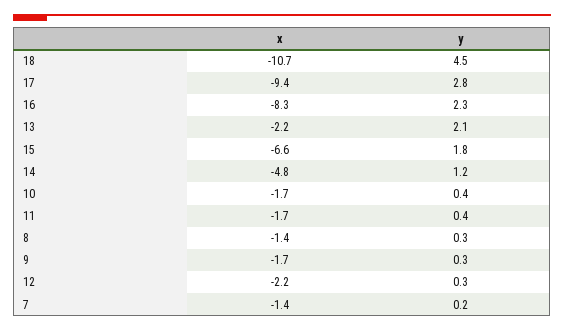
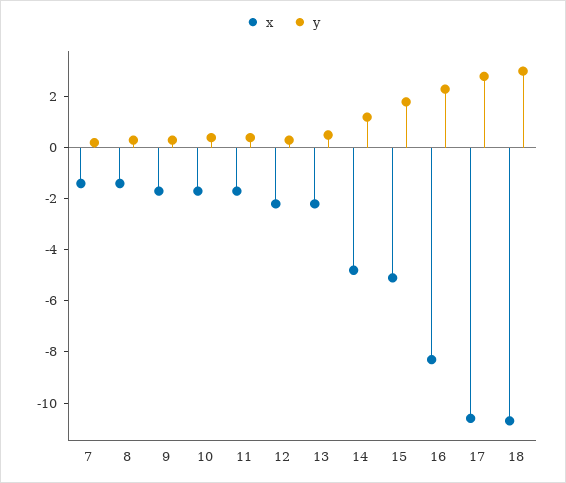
y, 18: 4.5 -> 3
x, 17: -9.4 -> -10.5
y, 13: 2.1 -> 0.5
x, 15: -6.6 -> -5

